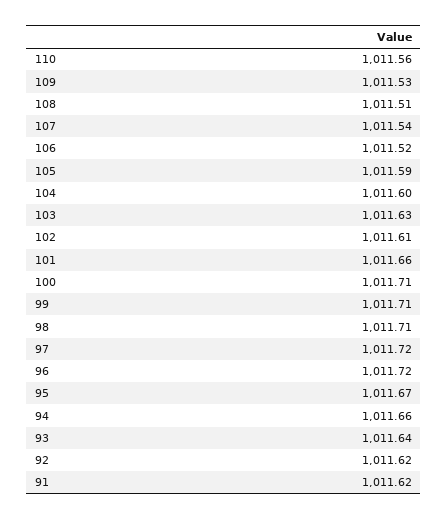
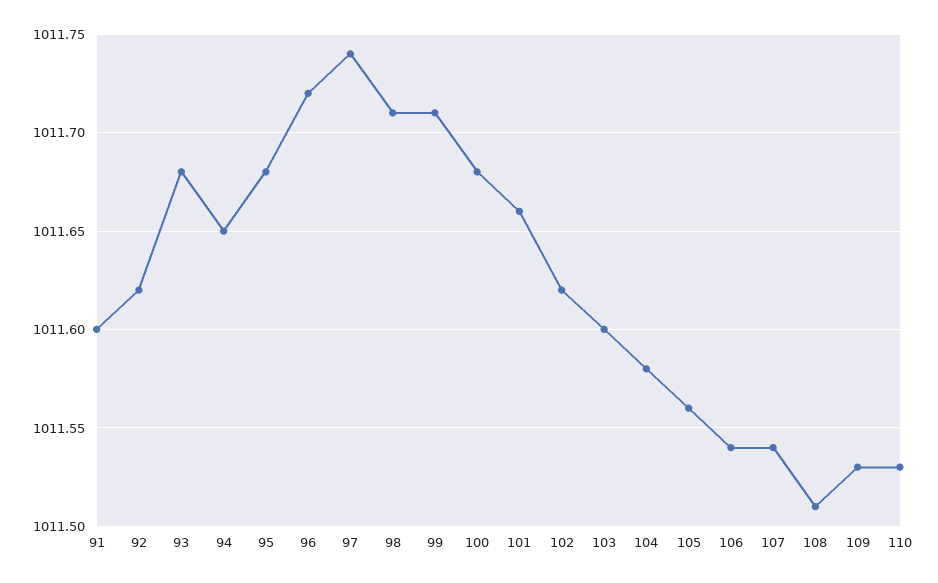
110: 1011.56 -> 1011.53
106: 1011.52 -> 1011.54
105: 1011.59 -> 1011.56
104: 1011.6 -> 1011.58
103: 1011.63 -> 1011.6
102: 1011.61 -> 1011.62
100: 1011.71 -> 1011.68
97: 1011.72 -> 1011.74
95: 1011.67 -> 1011.68
94: 1011.66 -> 1011.65
93: 1011.64 -> 1011.68
91: 1011.62 -> 1011.6

